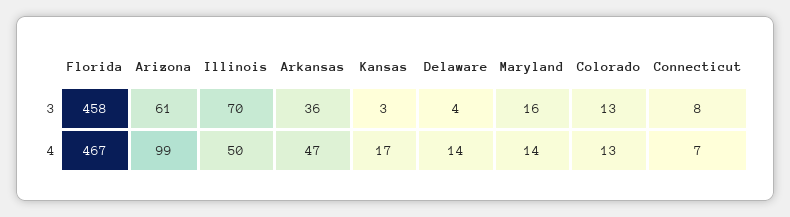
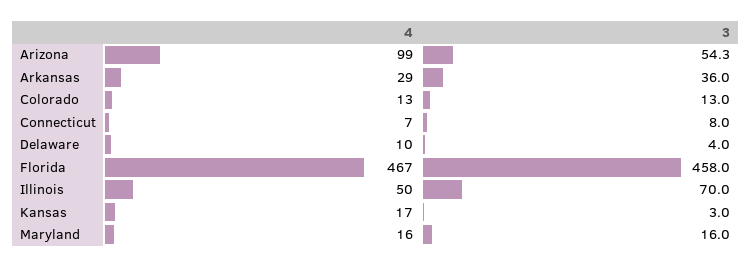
Arizona, 3: 61 -> 54.3
Arkansas, 4: 47 -> 29
Delaware, 4: 14 -> 10
Maryland, 4: 14 -> 16

